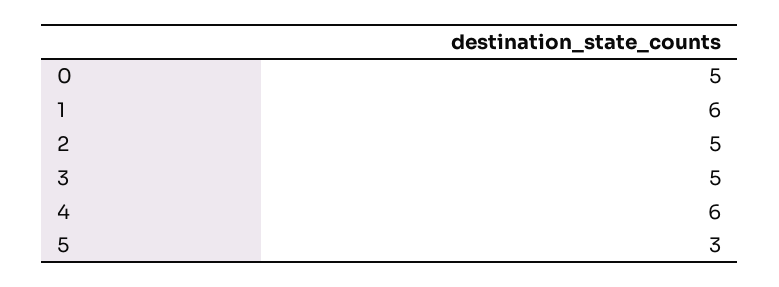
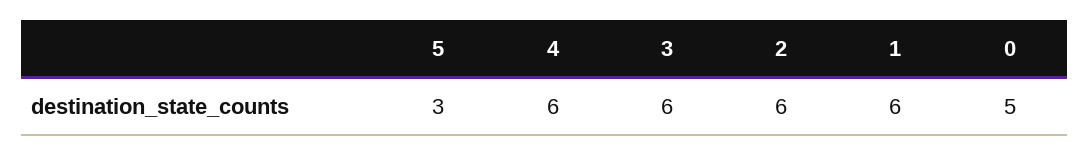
2: 5 -> 6
3: 5 -> 6

